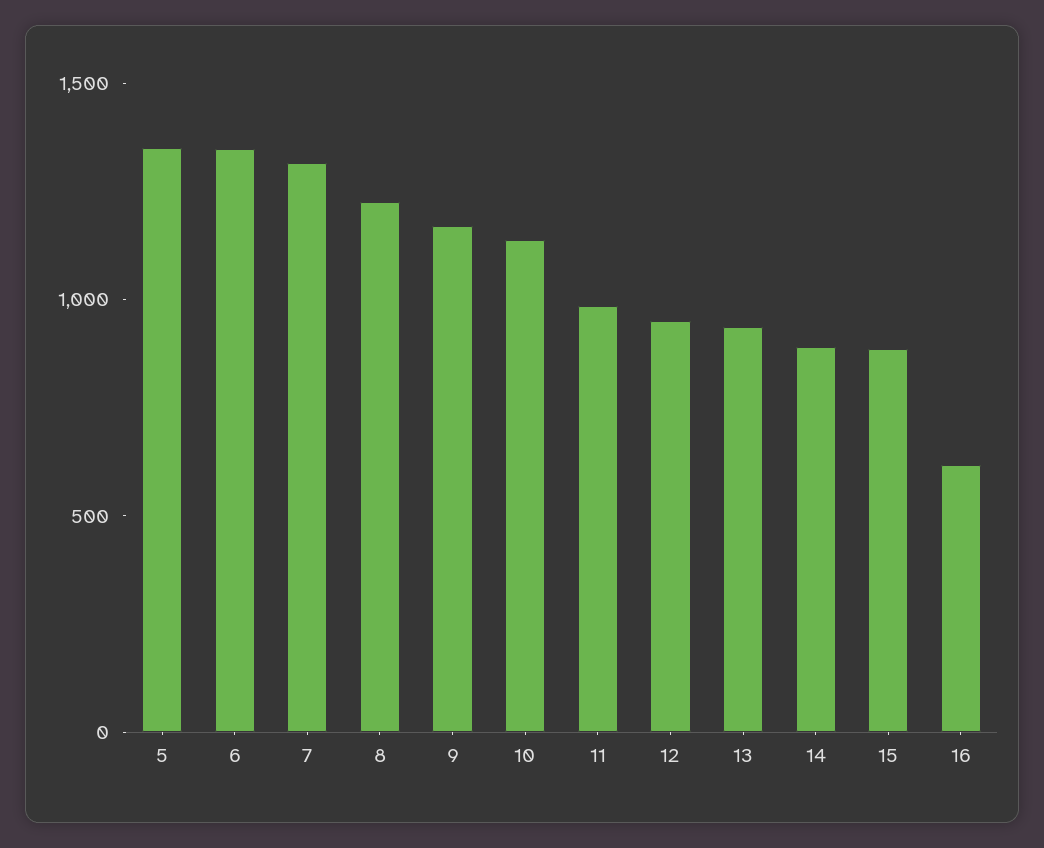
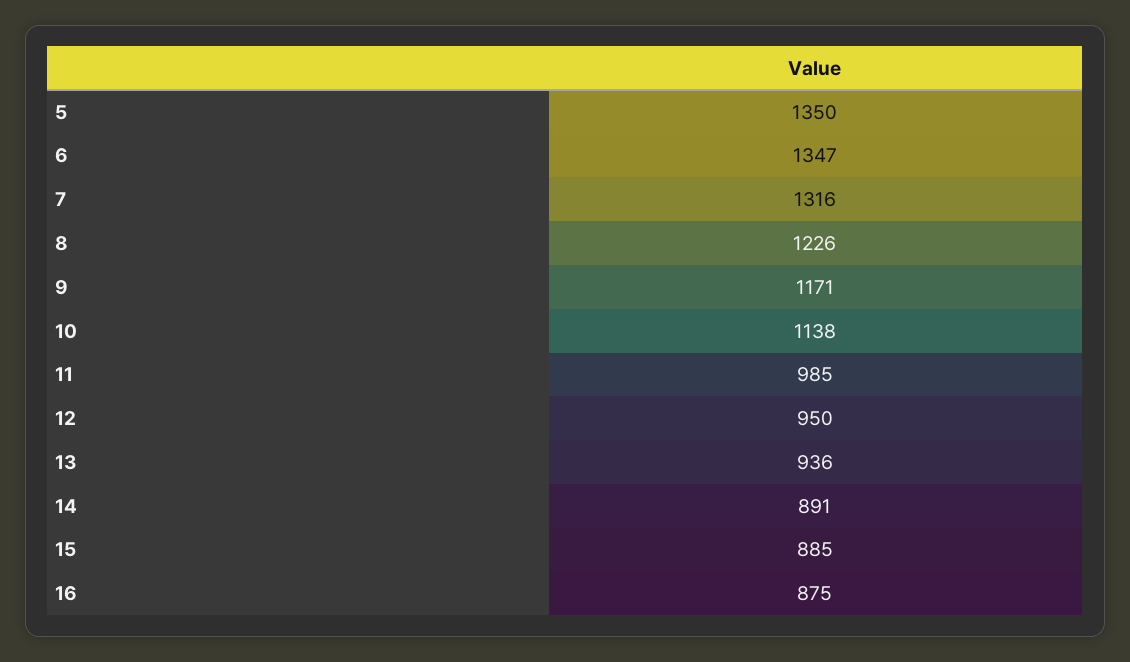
16: 600 -> 875

